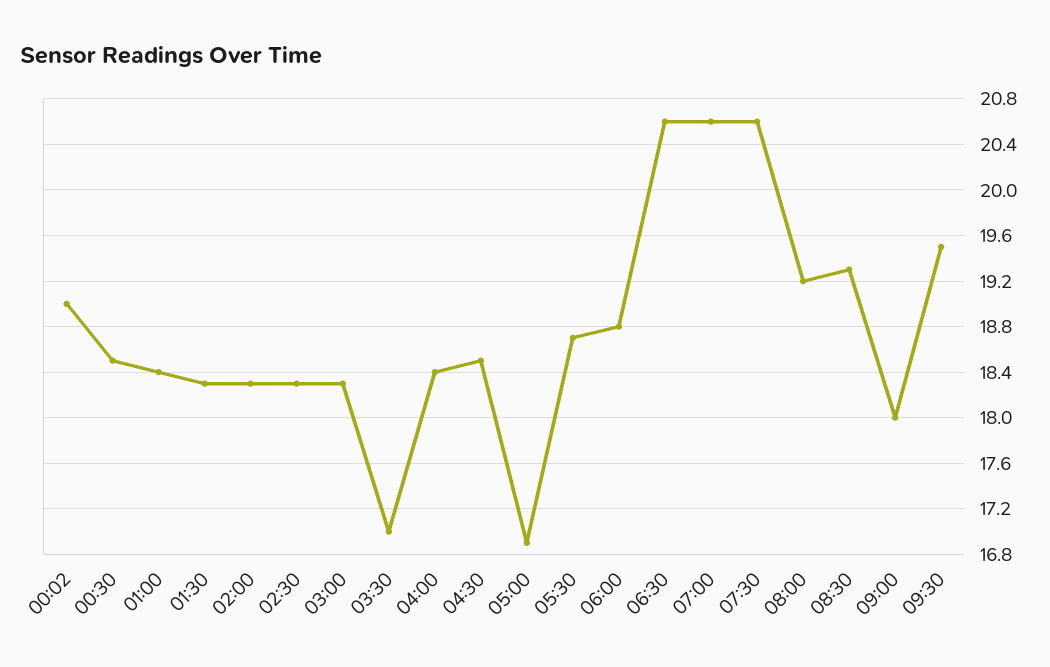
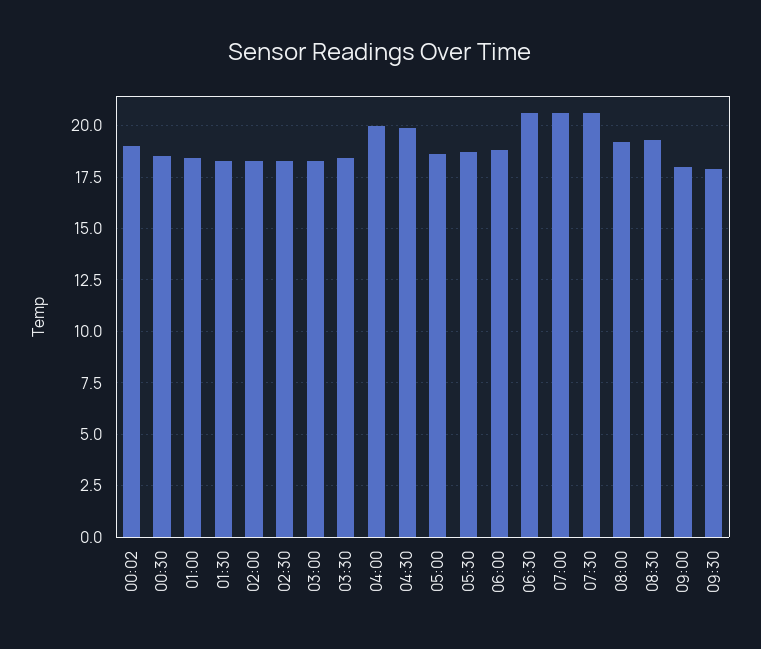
03:30: 17 -> 18.5
04:00: 18.4 -> 20
04:30: 18.5 -> 20
05:00: 16.9 -> 18.5
09:30: 19.5 -> 18

